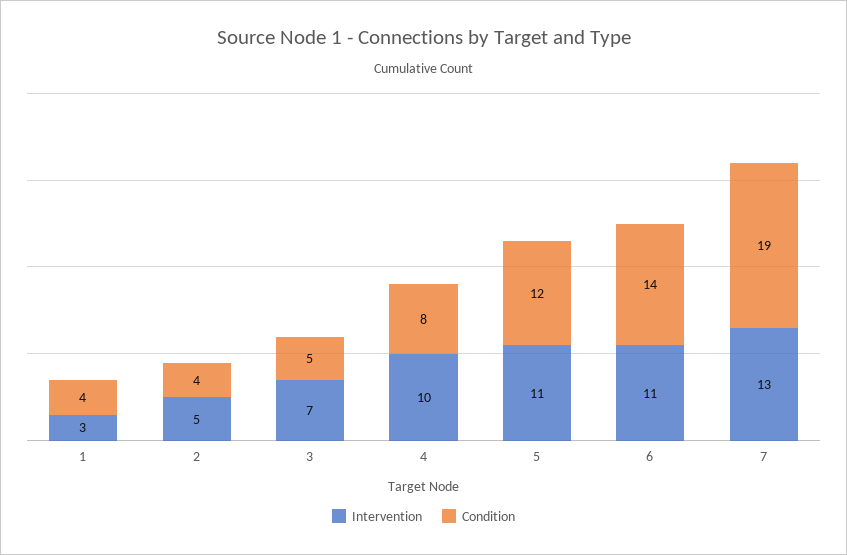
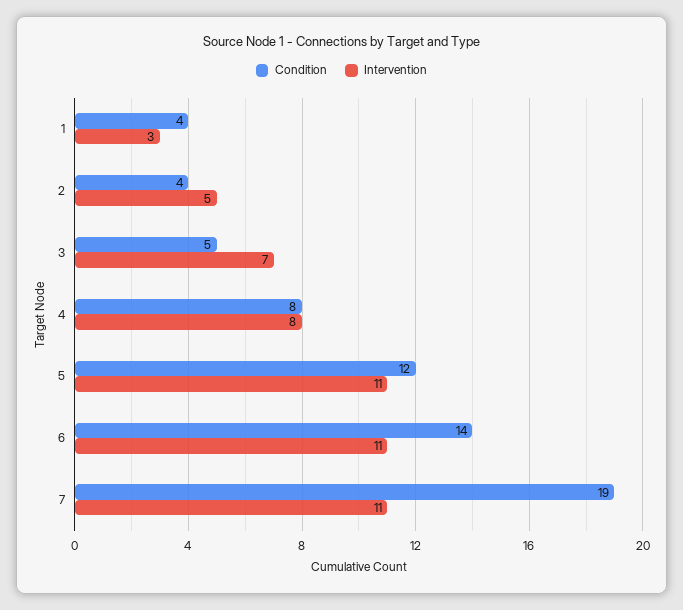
Intervention, 4: 10 -> 8
Intervention, 7: 13 -> 11

